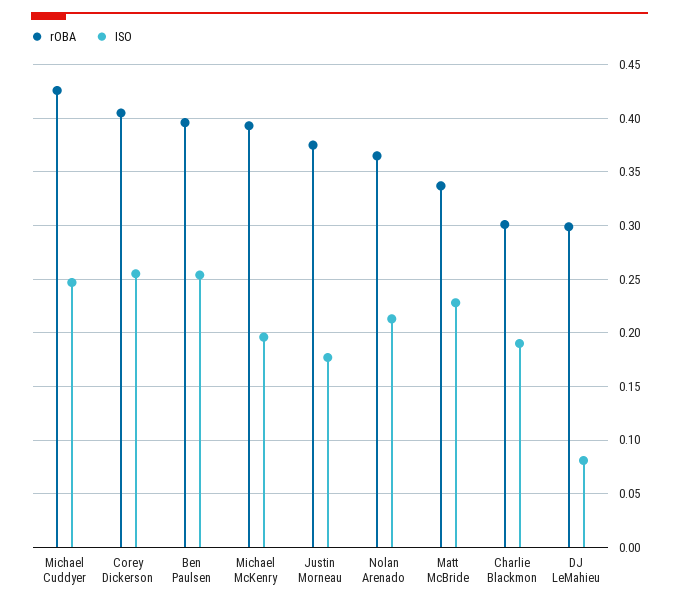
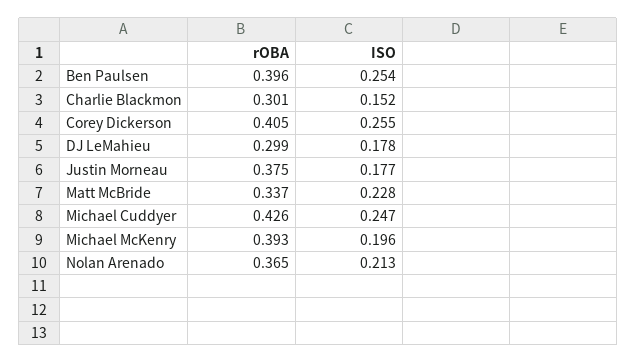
ISO, Charlie Blackmon: 0.19 -> 0.152
ISO, DJ LeMahieu: 0.08 -> 0.178

